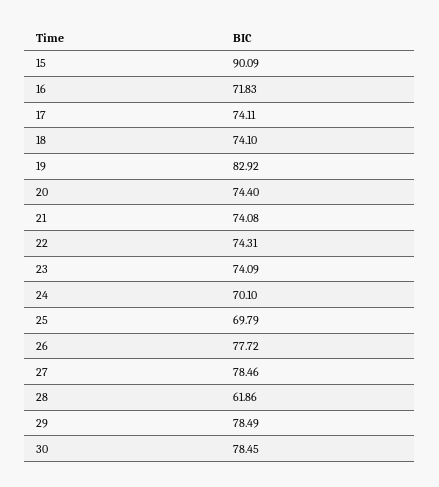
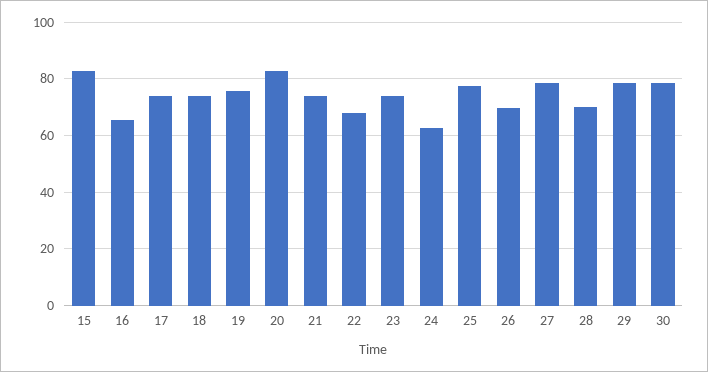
15: 90.09 -> 82.5
16: 71.83 -> 65
19: 82.92 -> 75
20: 74.4 -> 82.5
22: 74.31 -> 67.5
24: 70.1 -> 62.5
25: 69.79 -> 77.5
26: 77.72 -> 70
28: 61.86 -> 70

